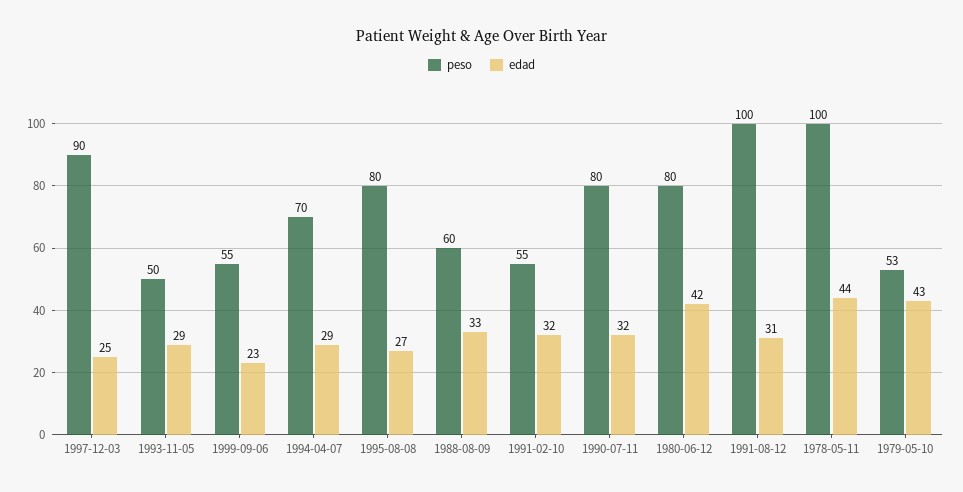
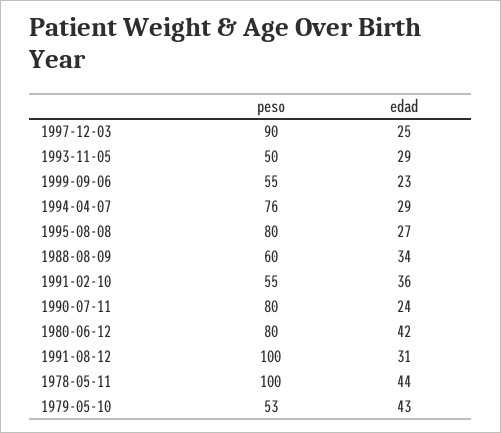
peso, 1994-04-07: 70 -> 76
edad, 1988-08-09: 33 -> 34
edad, 1991-02-10: 32 -> 36
edad, 1990-07-11: 32 -> 24

